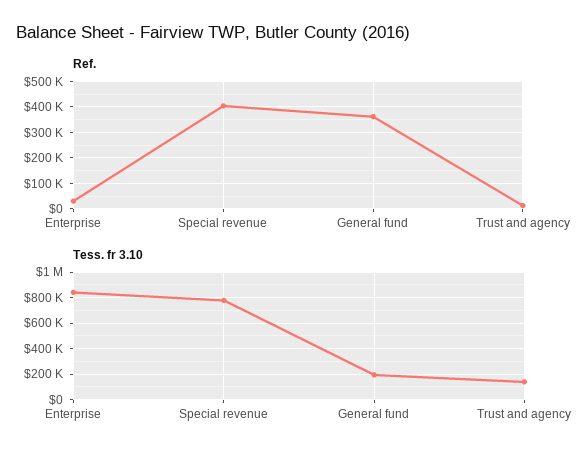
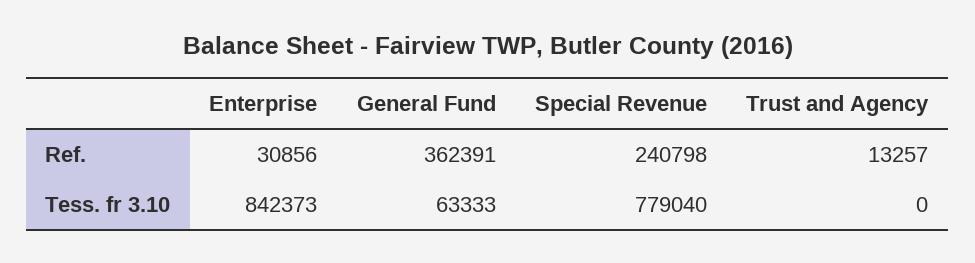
Ref., Special revenue: 400000 -> 240798
Tess. fr 3.10, General fund: 200000 -> 63333
Tess. fr 3.10, Trust and agency: 150000 -> 0

